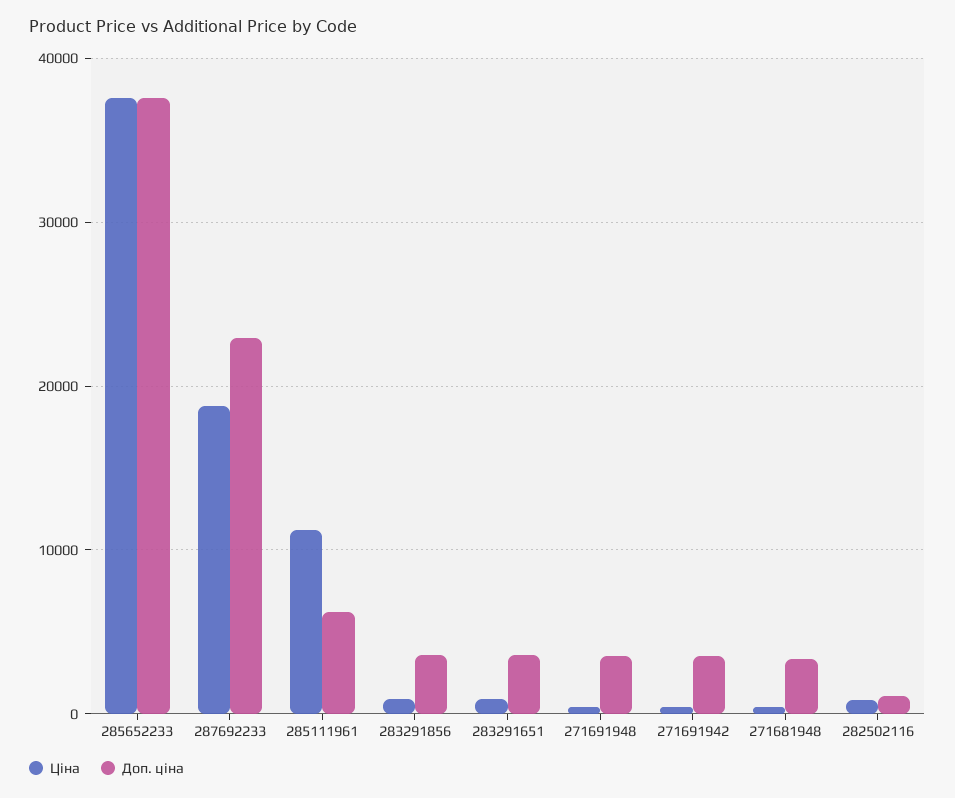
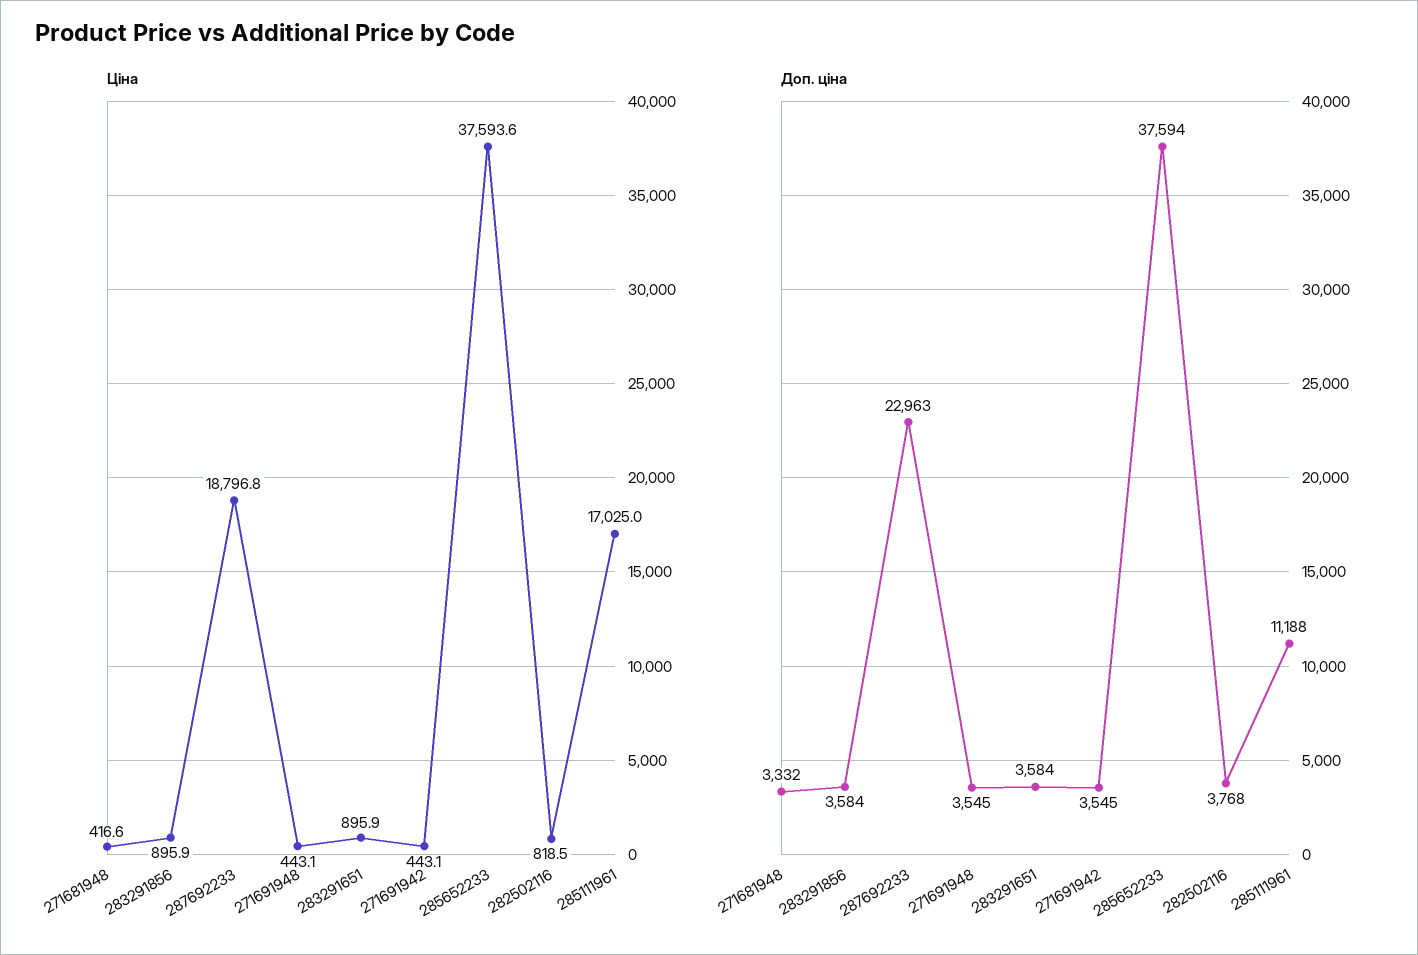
Ціна, 285111961: 11000 -> 17025
Доп. ціна, 285111961: 6000 -> 11188
Доп. ціна, 282502116: 1000 -> 3768

